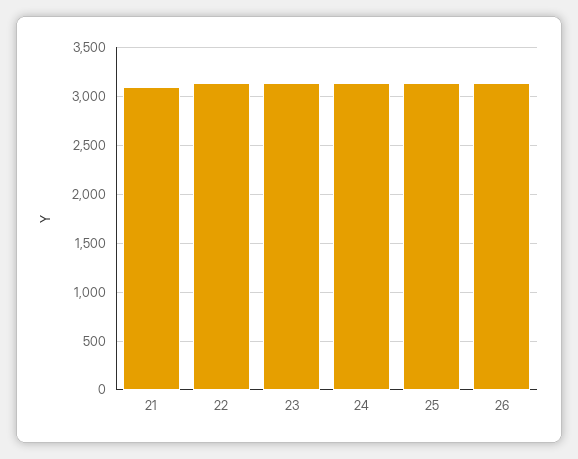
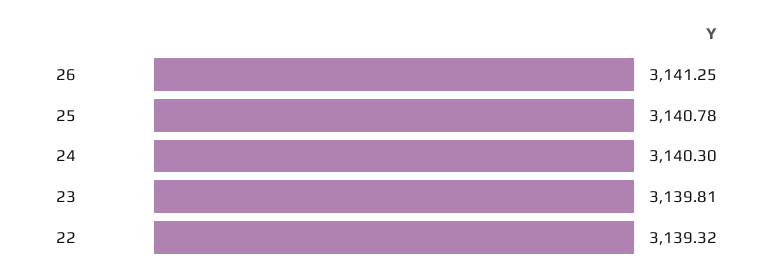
21: 3100 -> none

